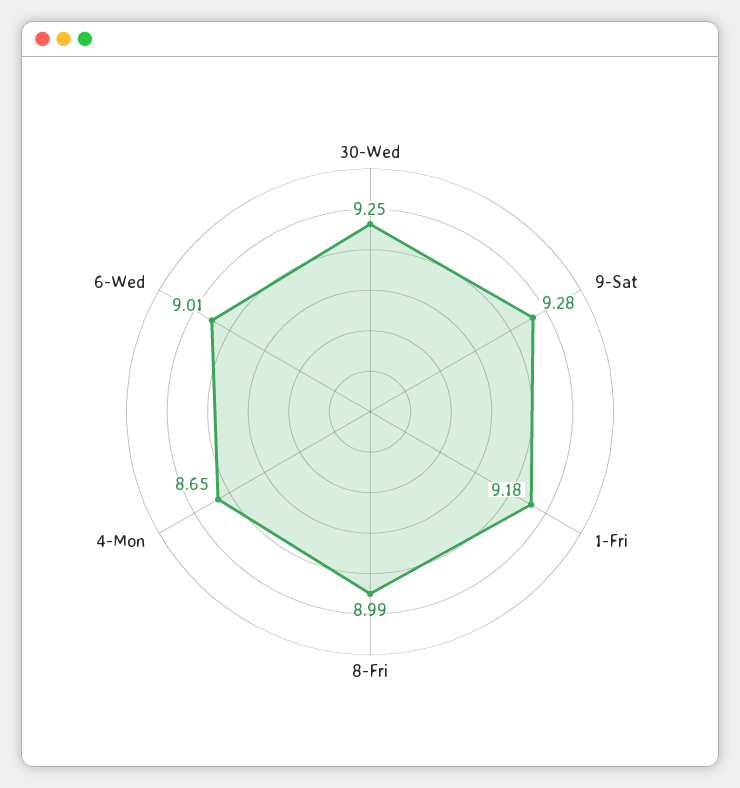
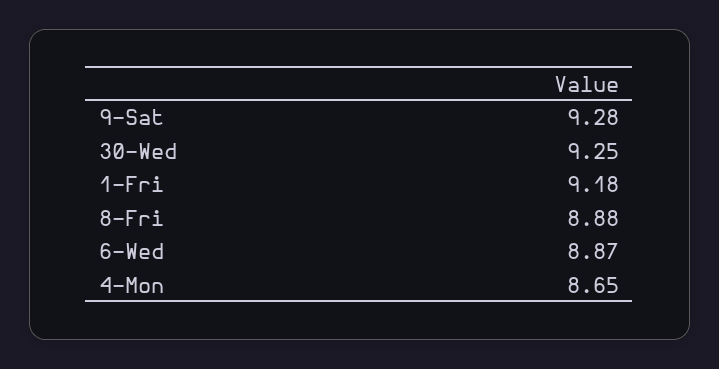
8-Fri: 8.99 -> 8.88
6-Wed: 9.01 -> 8.87

